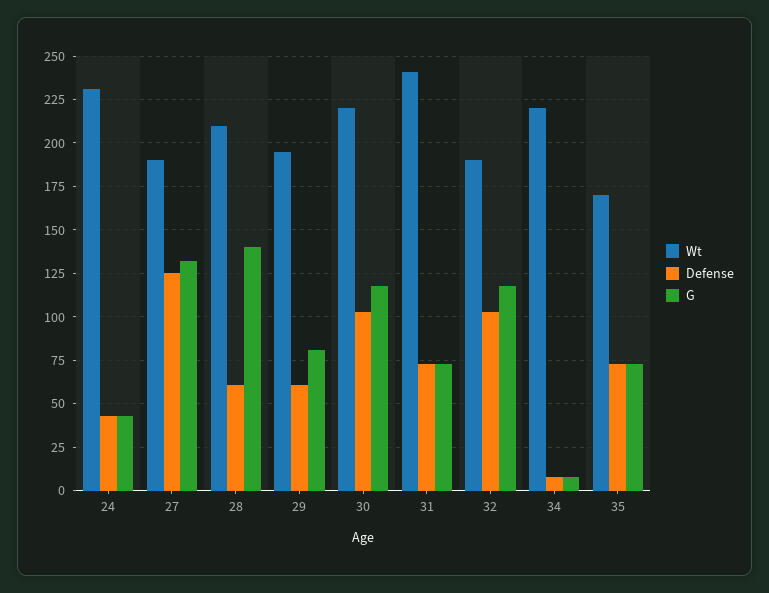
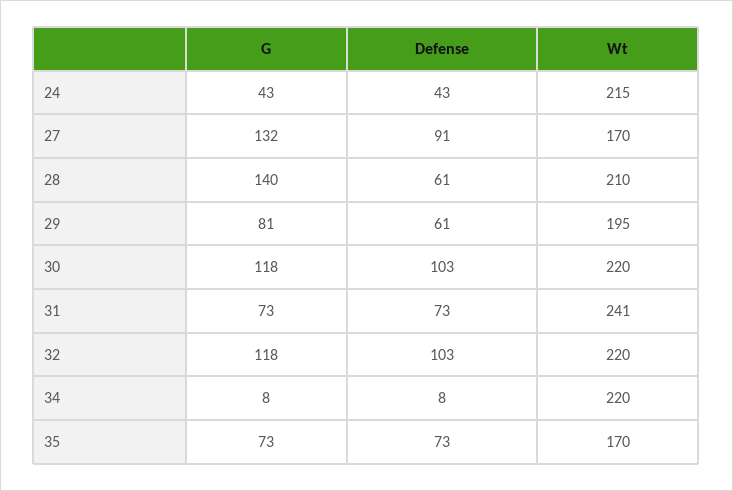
Wt, 24: 230 -> 215
Wt, 27: 190 -> 170
Defense, 27: 125 -> 91
Wt, 32: 190 -> 220

